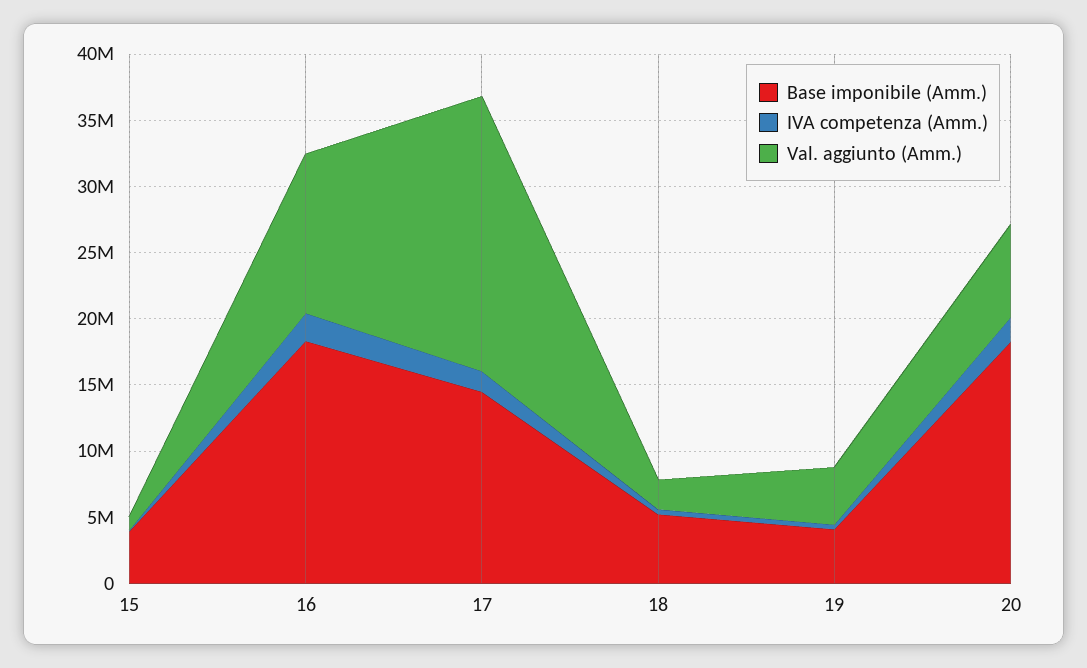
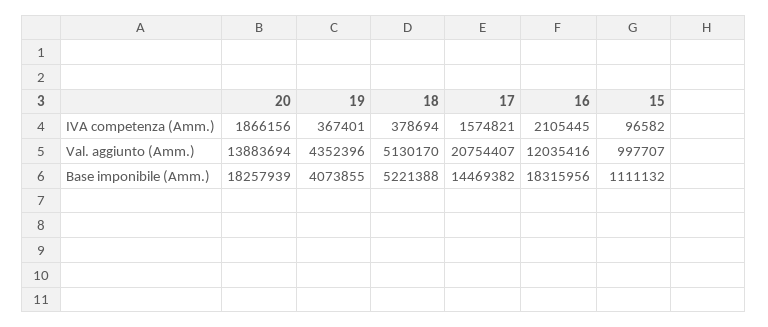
Base imponibile (Amm.), 15: 4000000 -> 1111132
Val. aggiunto (Amm.), 18: 2000000 -> 5130170
Val. aggiunto (Amm.), 20: 7000000 -> 13883694

